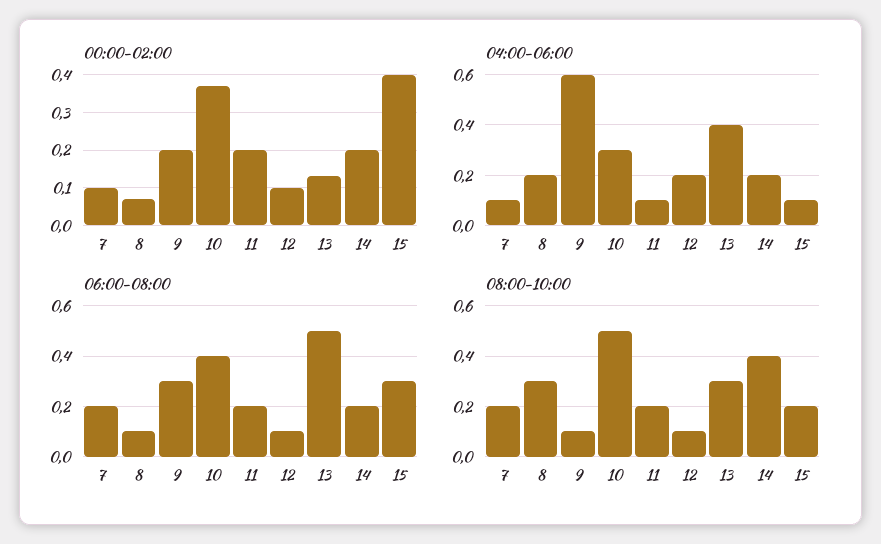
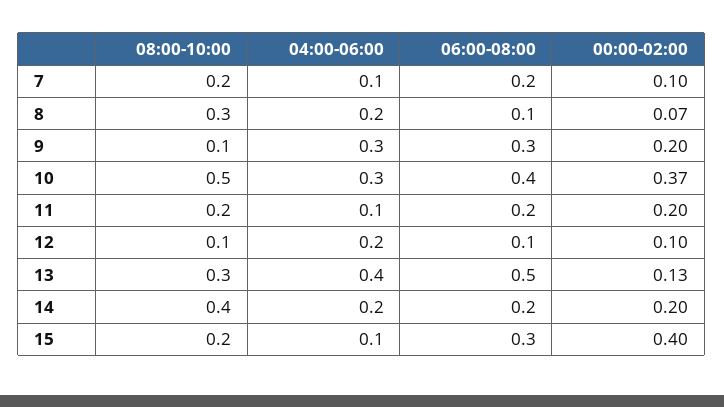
04:00-06:00, 9: 0.6 -> 0.3

